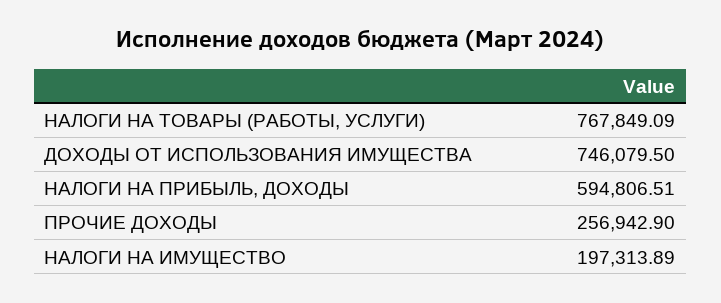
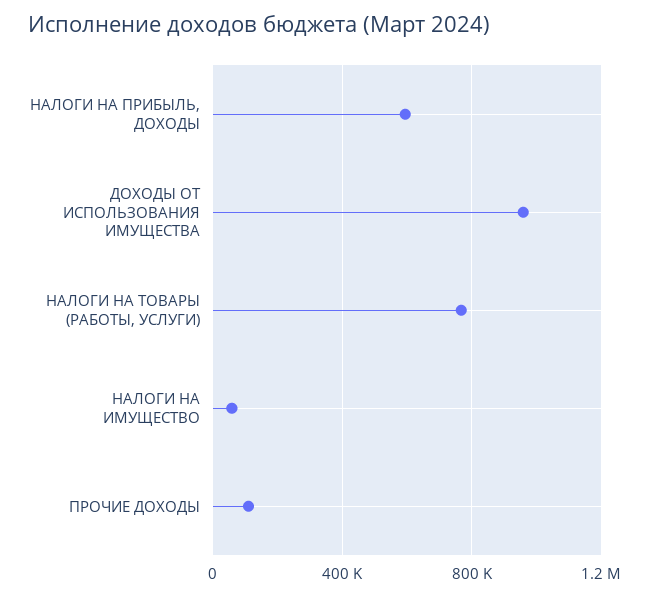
ДОХОДЫ ОТ ИСПОЛЬЗОВАНИЯ ИМУЩЕСТВА: 746079.5 -> 950000
ПРОЧИЕ ДОХОДЫ: 256942.9 -> 100000
НАЛОГИ НА ИМУЩЕСТВО: 197313.89 -> 50000

